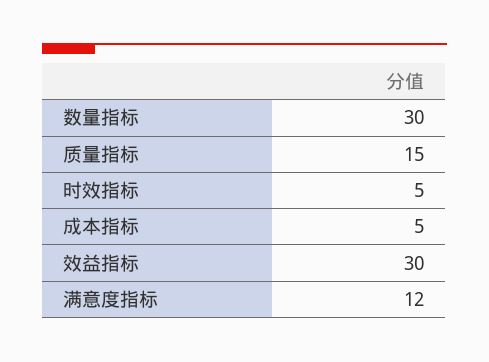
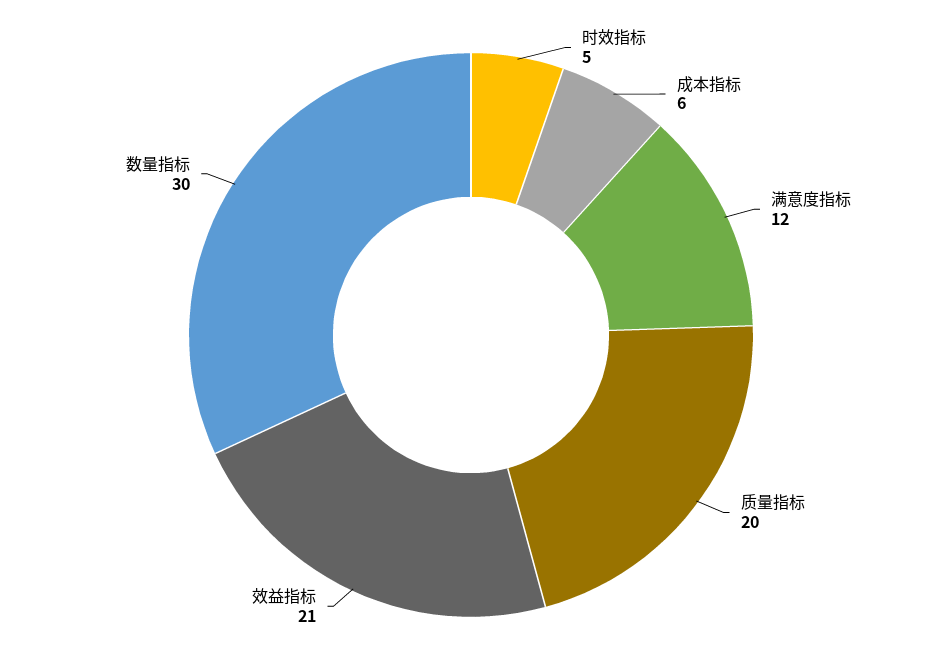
质量指标: 15 -> 20
成本指标: 5 -> 6
效益指标: 30 -> 21

